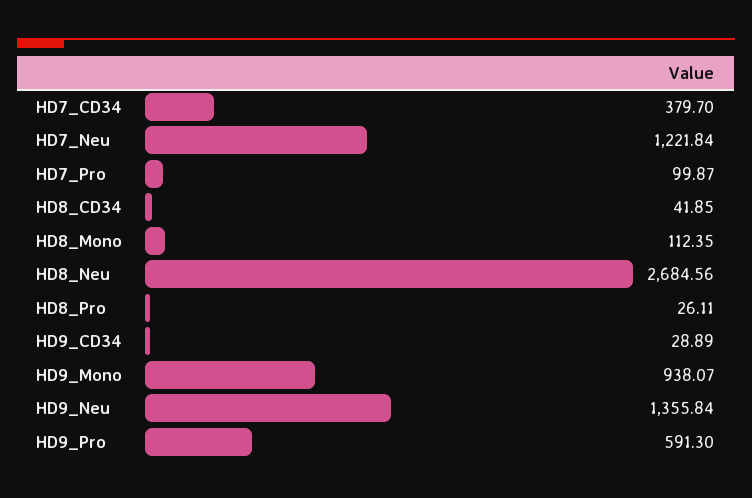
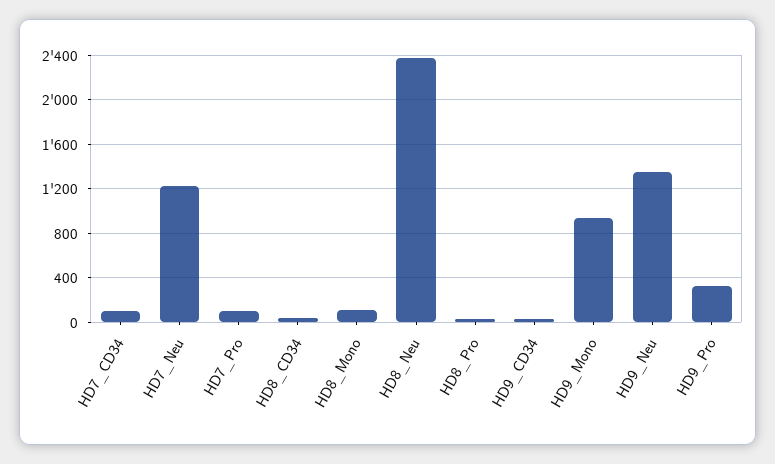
HD7_CD34: 379.7 -> 100
HD8_Neu: 2684.56 -> 2400
HD9_Pro: 591.3 -> 300

